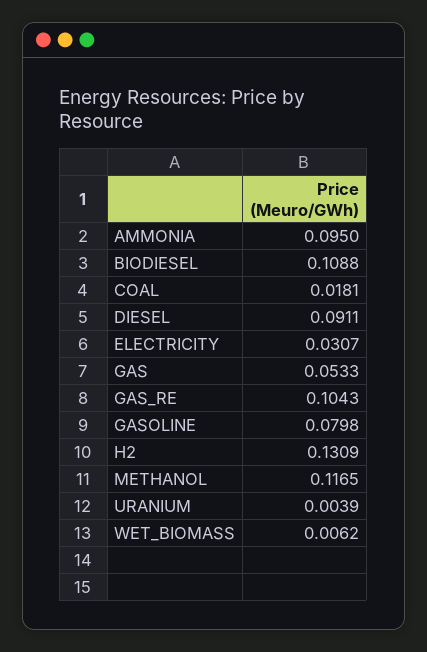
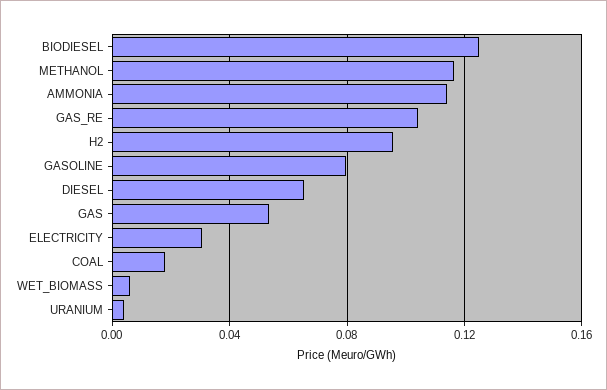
AMMONIA: 0.095 -> 0.115
BIODIESEL: 0.1088 -> 0.125
DIESEL: 0.0911 -> 0.065
H2: 0.1309 -> 0.095

